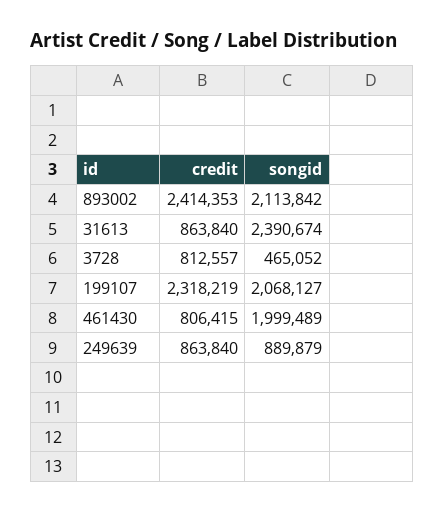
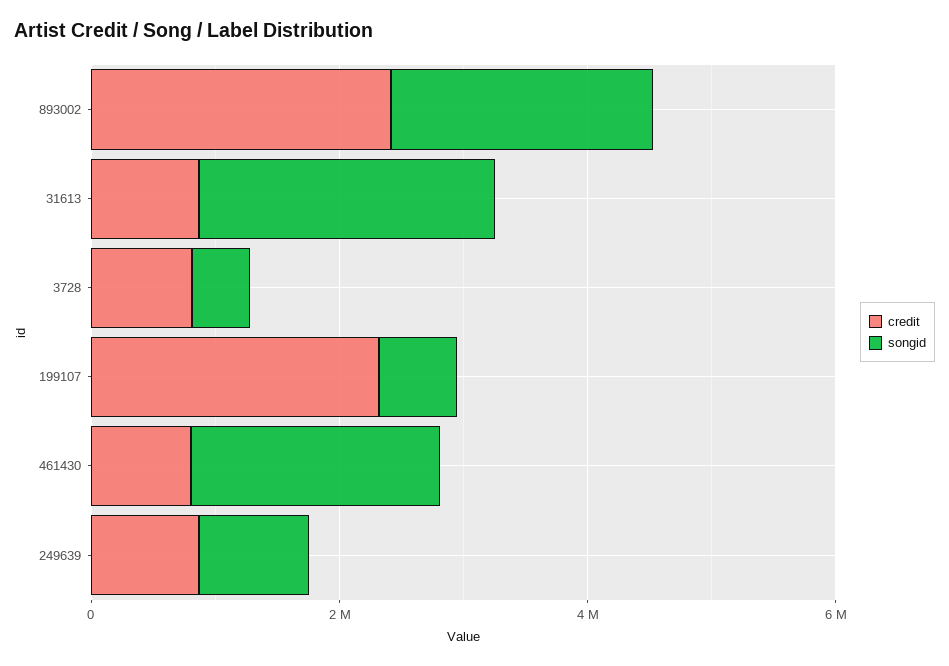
songid, 199107: 2068127 -> 500000

